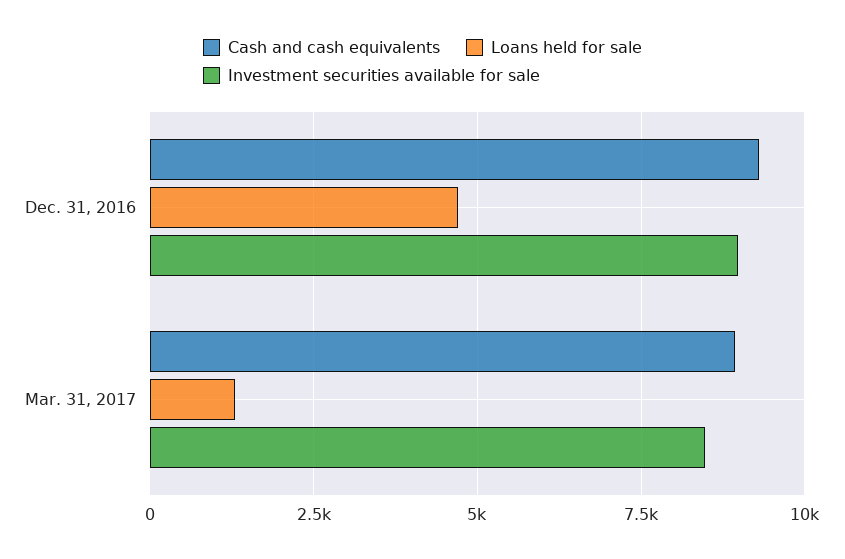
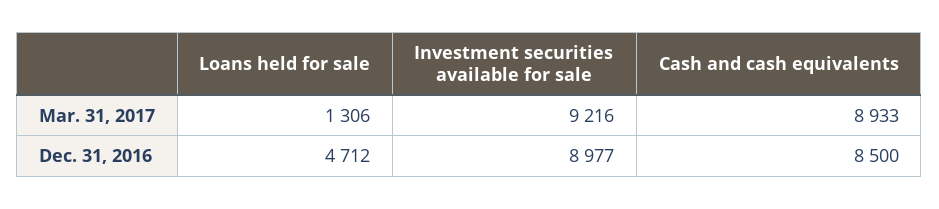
Cash and cash equivalents, Dec. 31, 2016: 9250 -> 8500
Investment securities available for sale, Mar. 31, 2017: 8500 -> 9216

